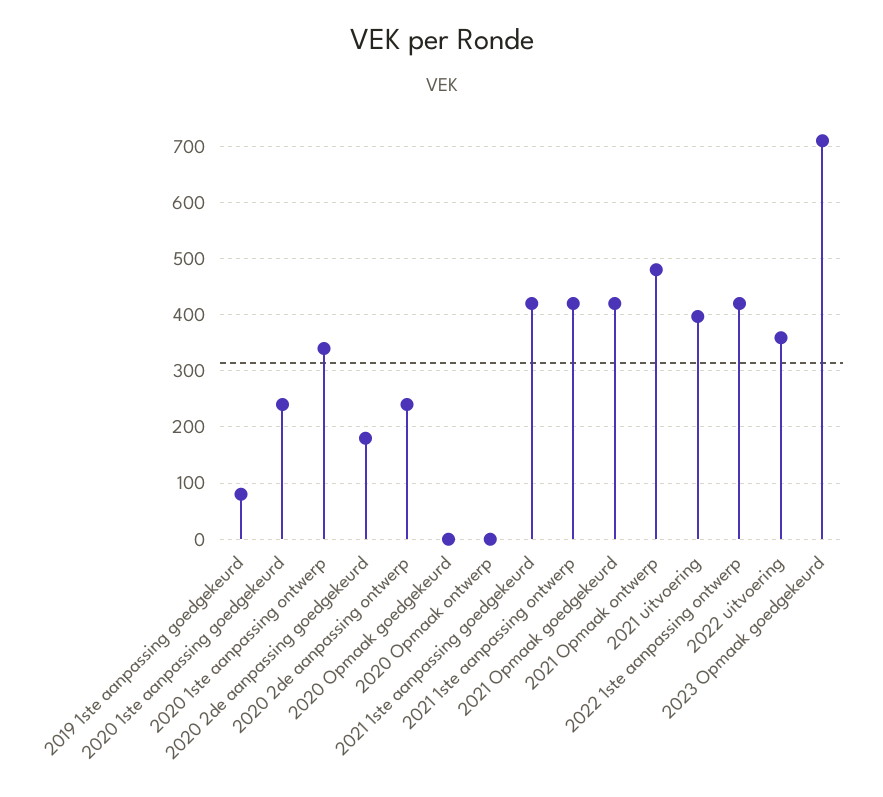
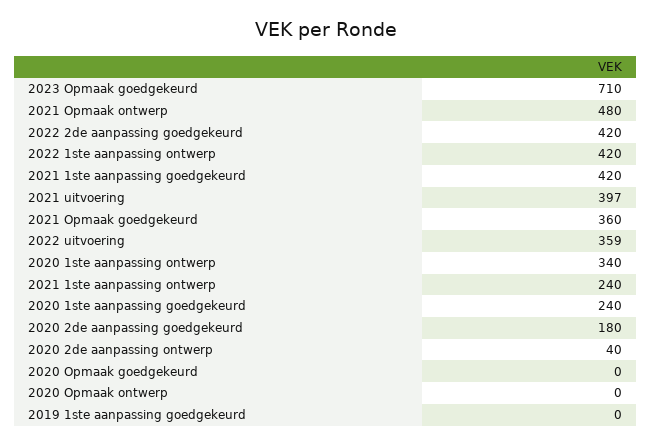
2019 1ste aanpassing goedgekeurd: 80 -> 0
2020 2de aanpassing ontwerp: 240 -> 40
2021 1ste aanpassing ontwerp: 420 -> 240
2021 Opmaak goedgekeurd: 420 -> 360
2022 2de aanpassing goedgekeurd: none -> 420

